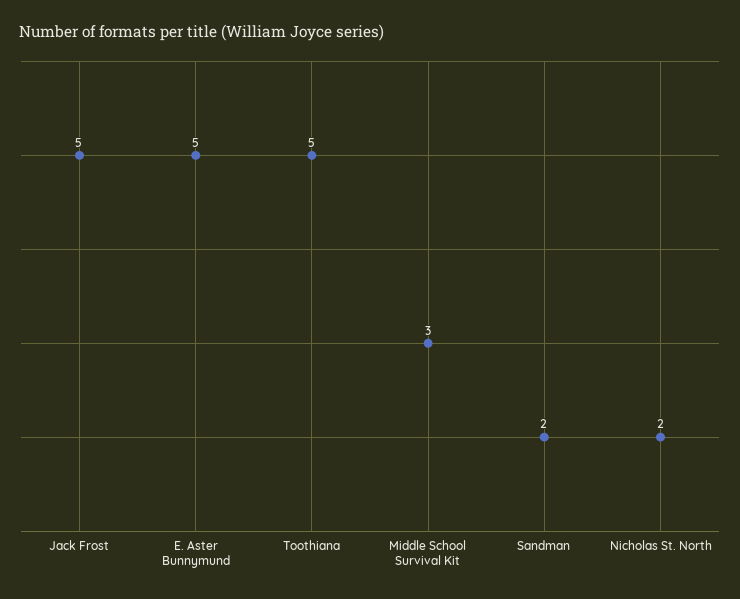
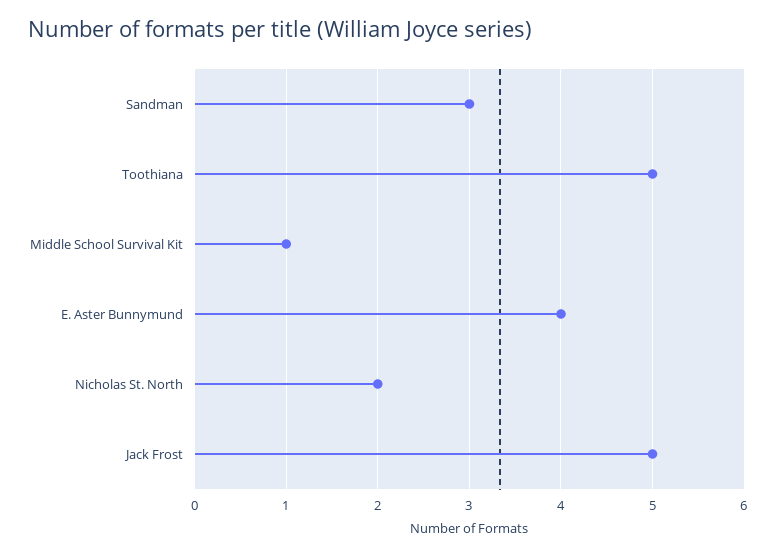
E. Aster Bunnymund: 5 -> 4
Middle School Survival Kit: 3 -> 1
Sandman: 2 -> 3

